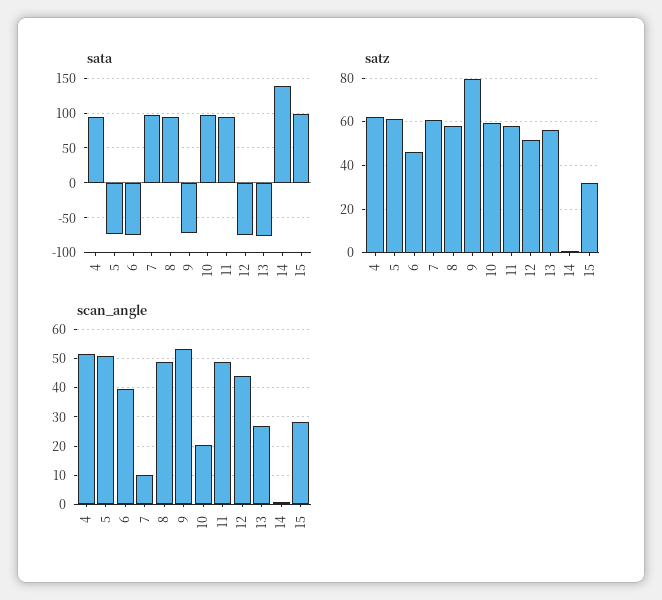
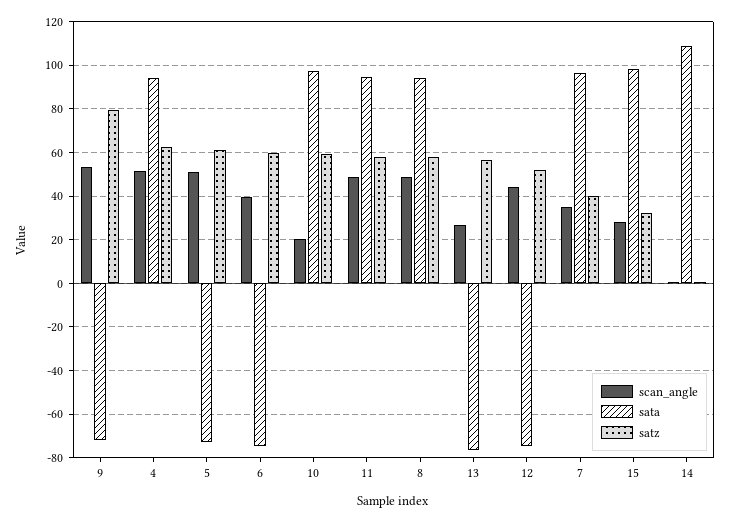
sata, 14: 140 -> 110
satz, 6: 45 -> 60
satz, 7: 60 -> 40
scan_angle, 7: 10 -> 35

